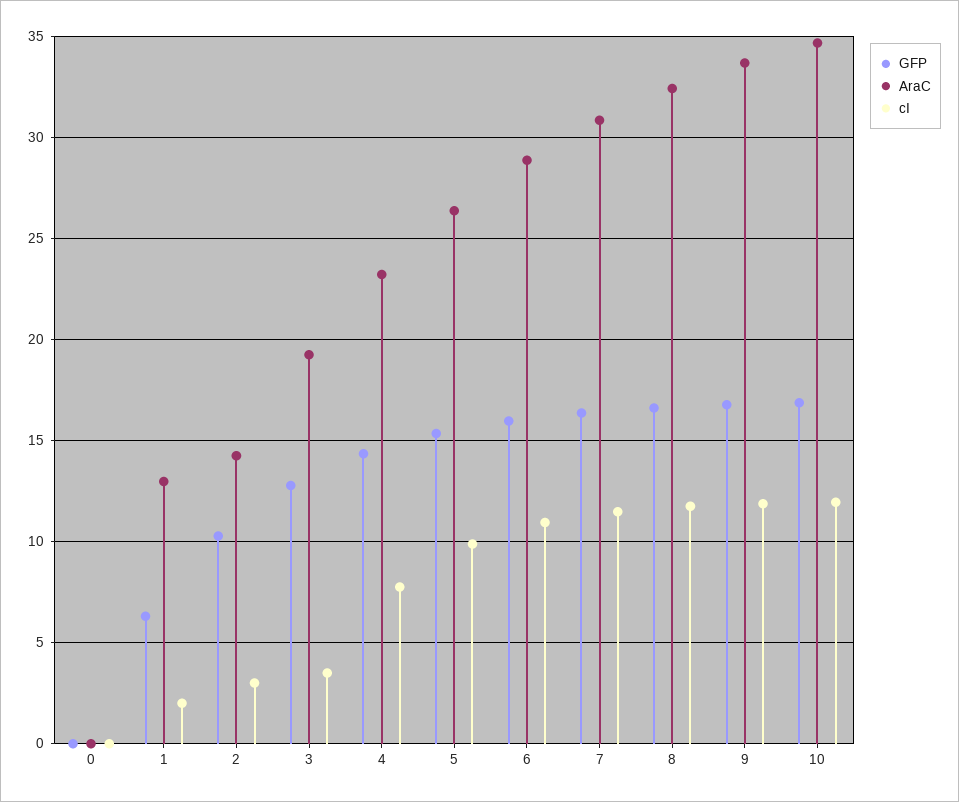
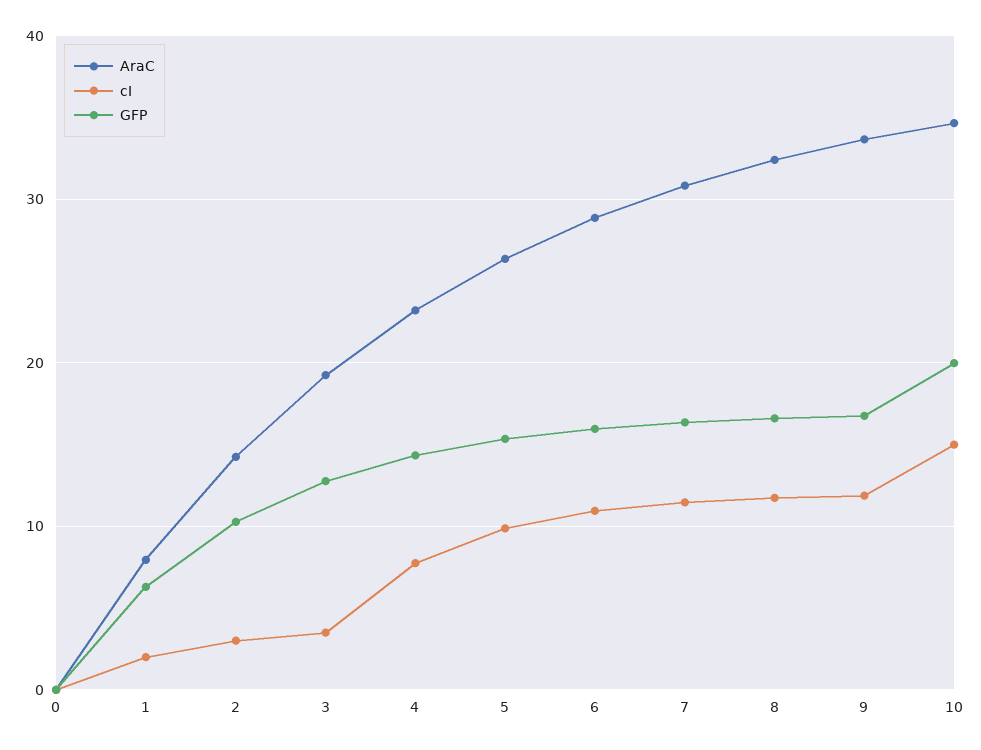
AraC, 1: 13 -> 8
GFP, 10: 17 -> 20
cI, 10: 12 -> 15

